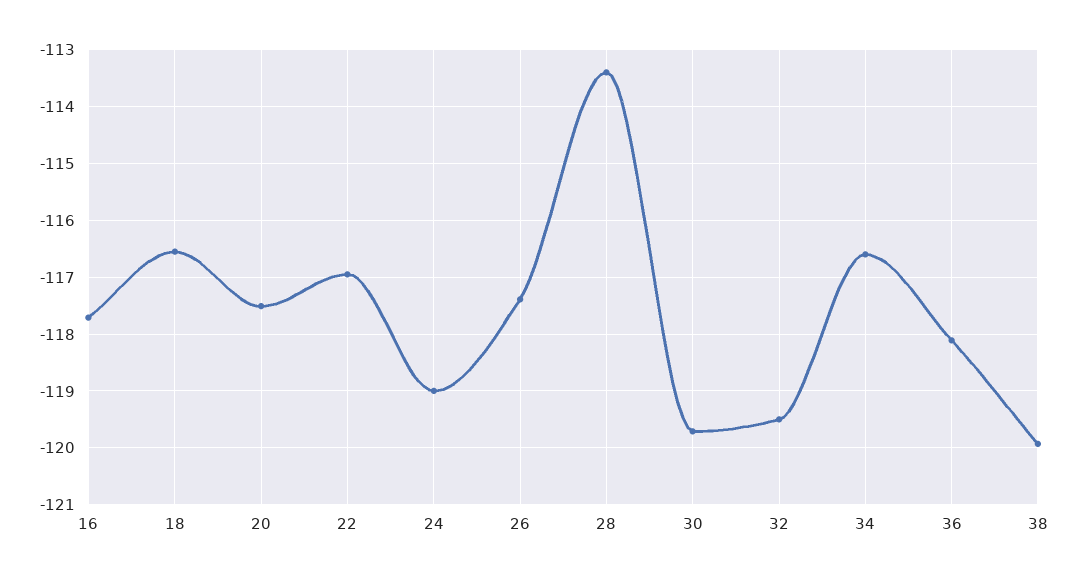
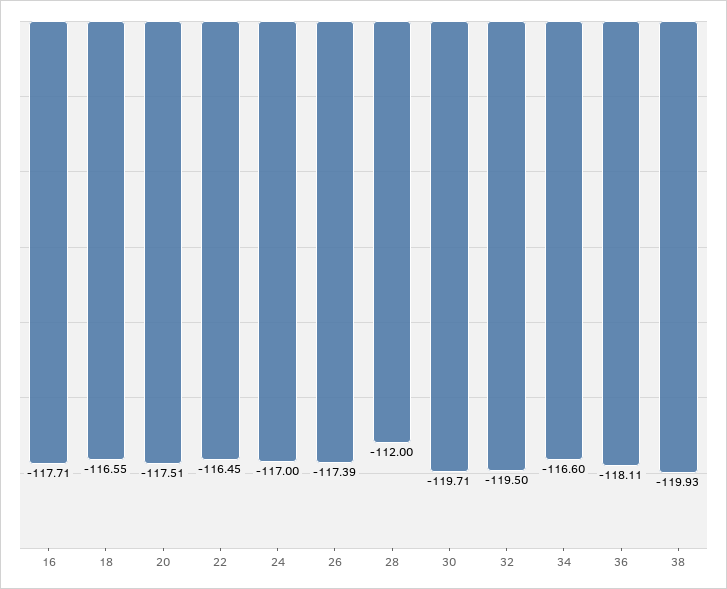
22: -117 -> -116.45
24: -119 -> -117
28: -113.4 -> -112

